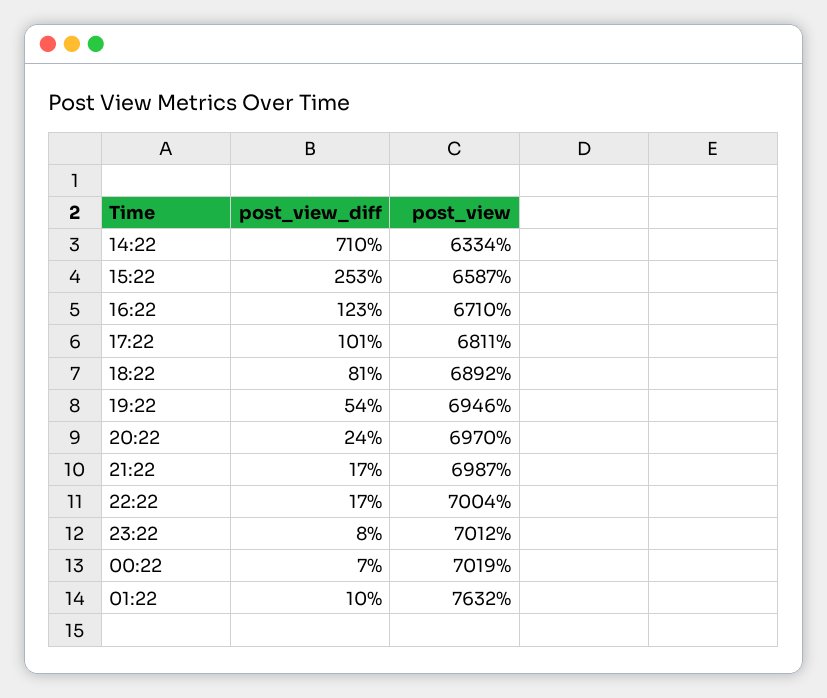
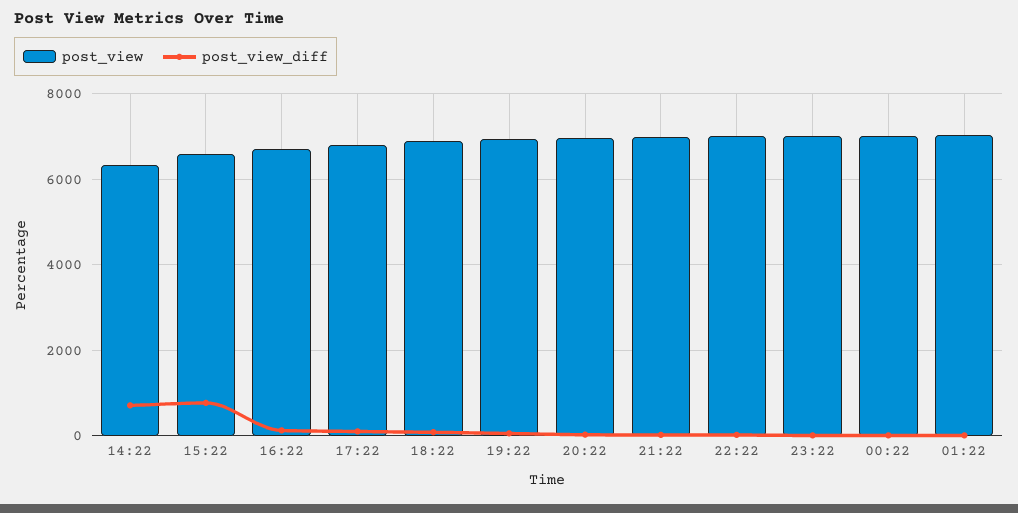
post_view_diff, 15:22: 253 -> 800
post_view, 01:22: 7632 -> 7000

